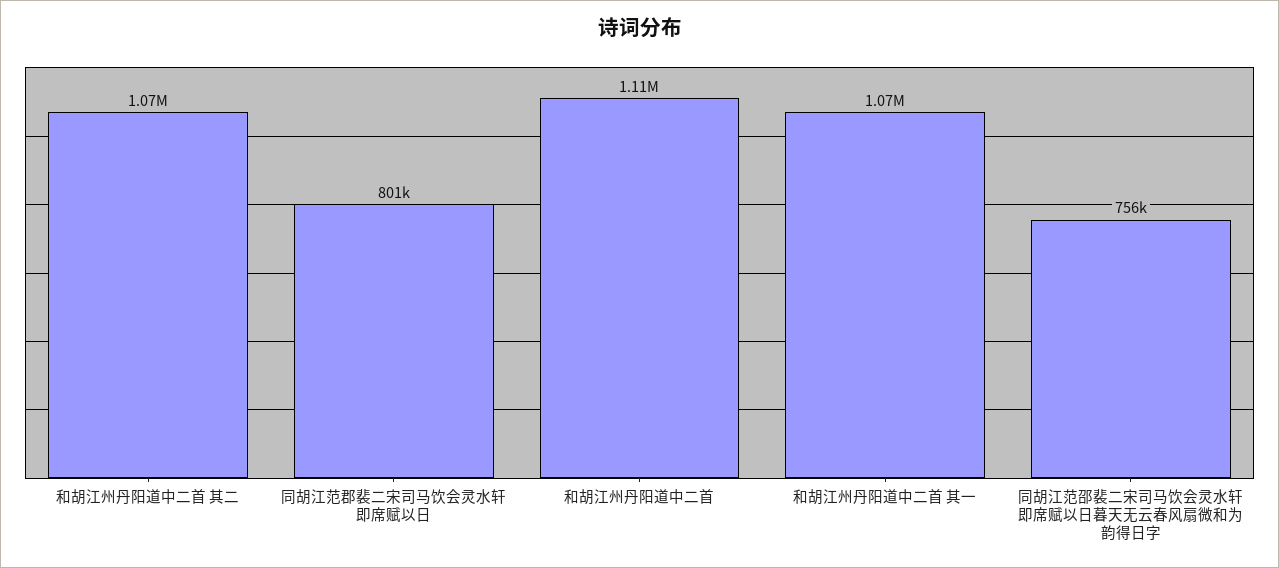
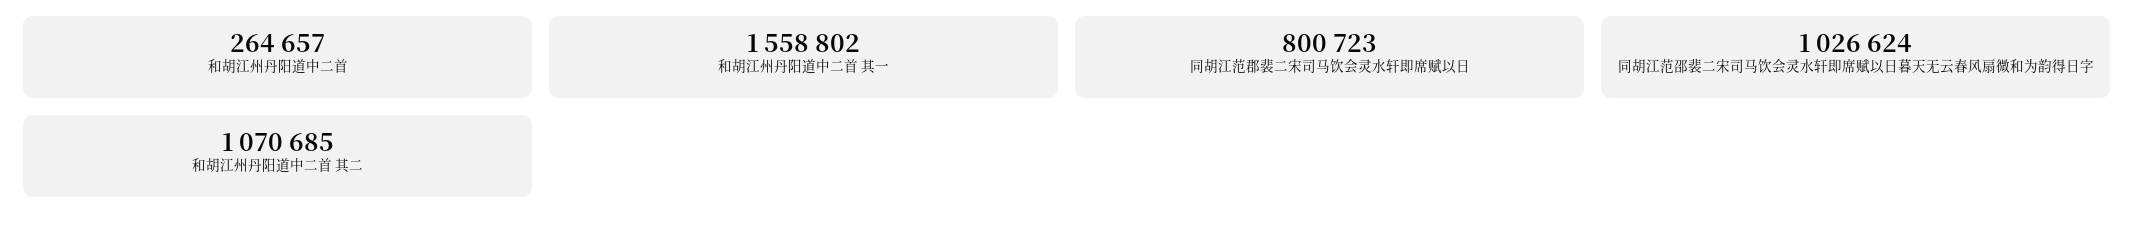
和胡江州丹阳道中二首: 1110000 -> 264657
和胡江州丹阳道中二首 其一: 1070000 -> 1558802
同胡江范邵裴二宋司马饮会灵水轩即席赋以日暮天无云春风扇微和为韵得日字: 756000 -> 1026624

